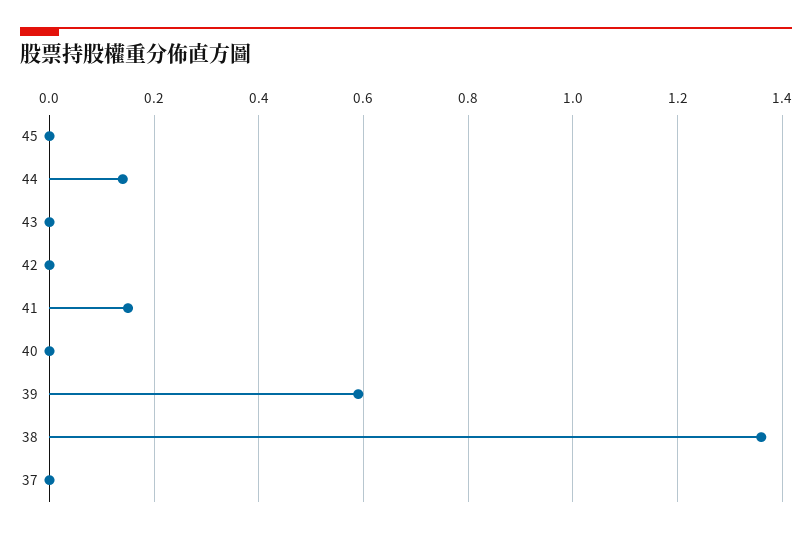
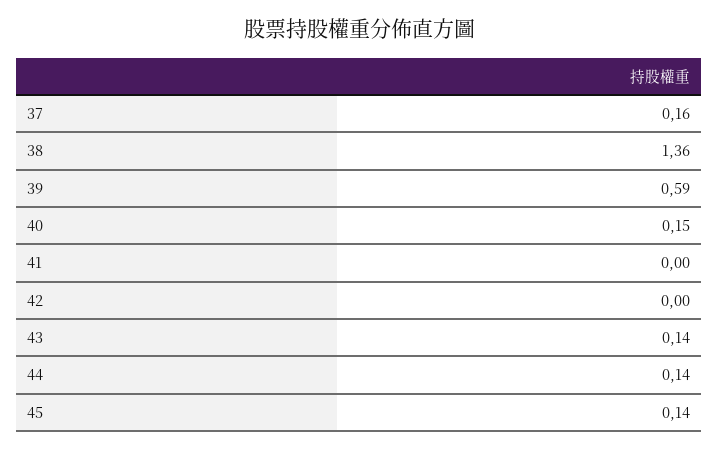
45: 0 -> 0.14
43: 0 -> 0.14
41: 0.15 -> 0
40: 0 -> 0.15
37: 0 -> 0.16

